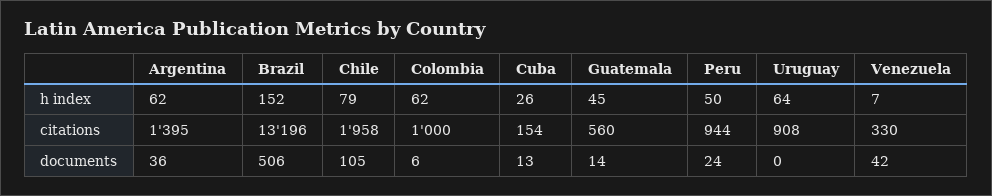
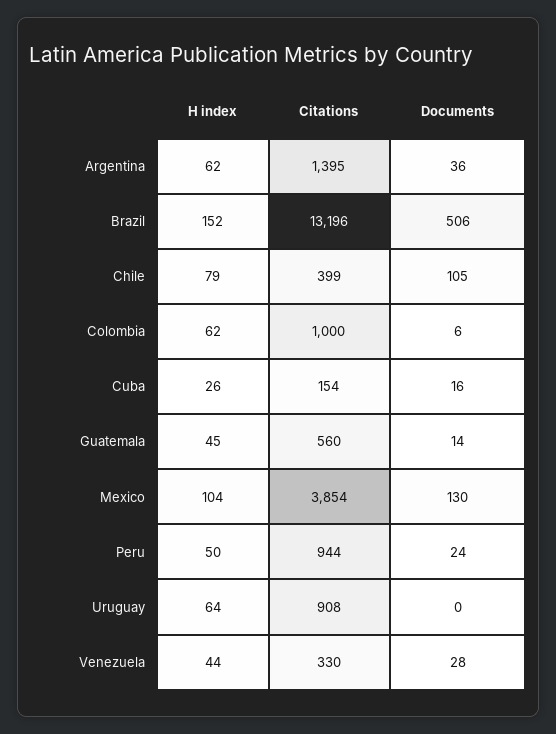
Venezuela, h index: 7 -> 44
Chile, citations: 1958 -> 399
Cuba, documents: 13 -> 16
Venezuela, documents: 42 -> 28
Mexico, h index: none -> 104
Mexico, citations: none -> 3854
Mexico, documents: none -> 130

